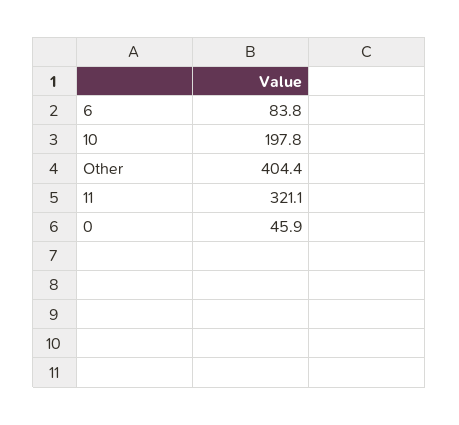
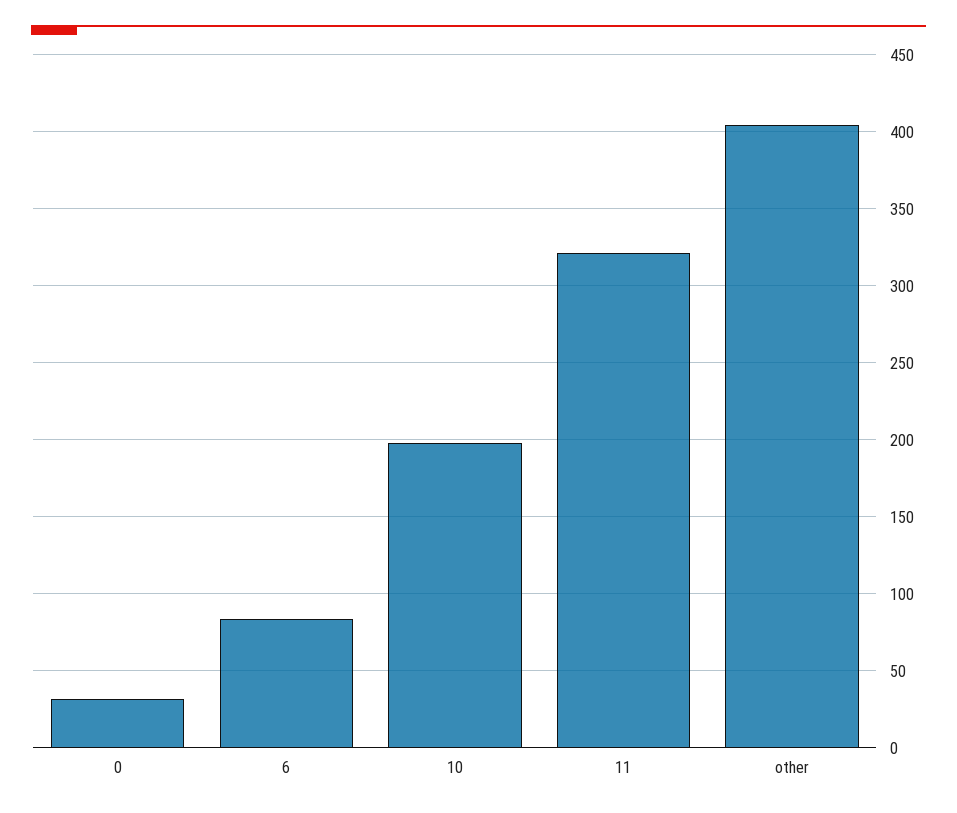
0: 45.9 -> 30

